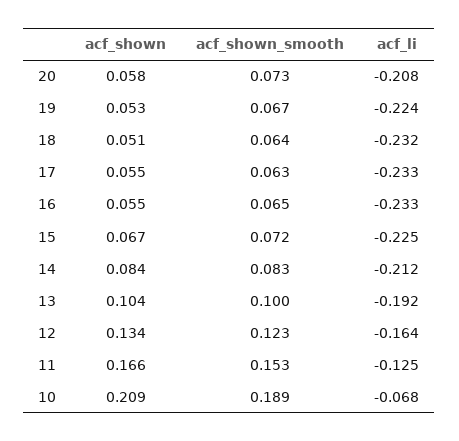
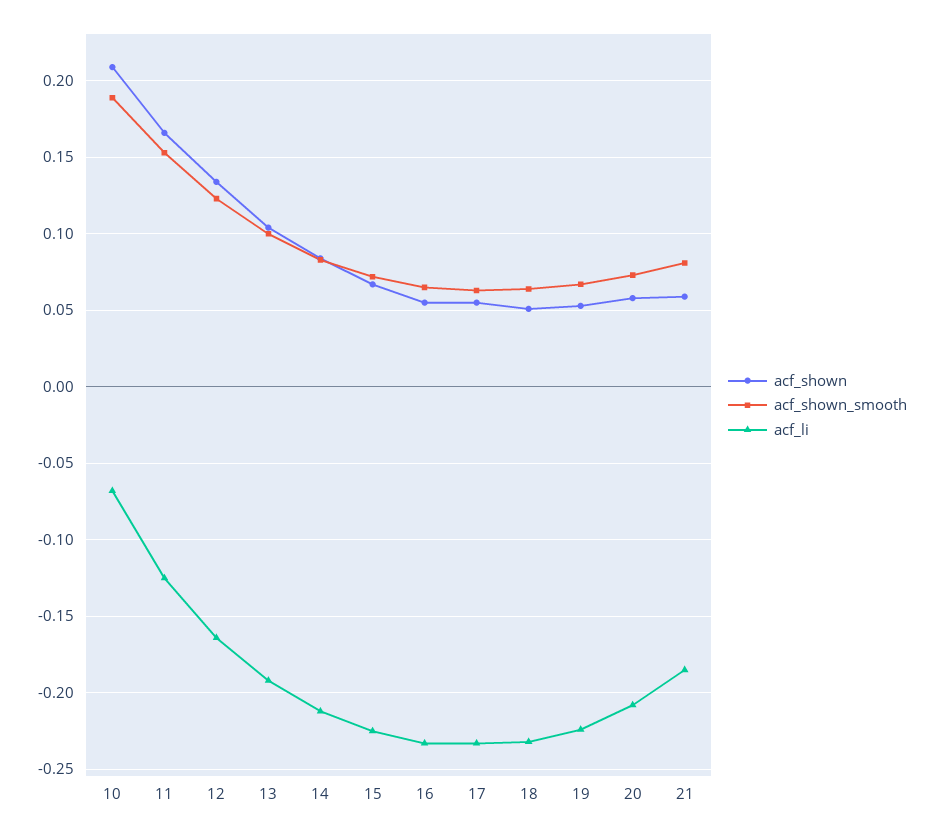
acf_shown, 21: none -> 0.06
acf_shown_smooth, 21: none -> 0.08
acf_li, 21: none -> -0.185

